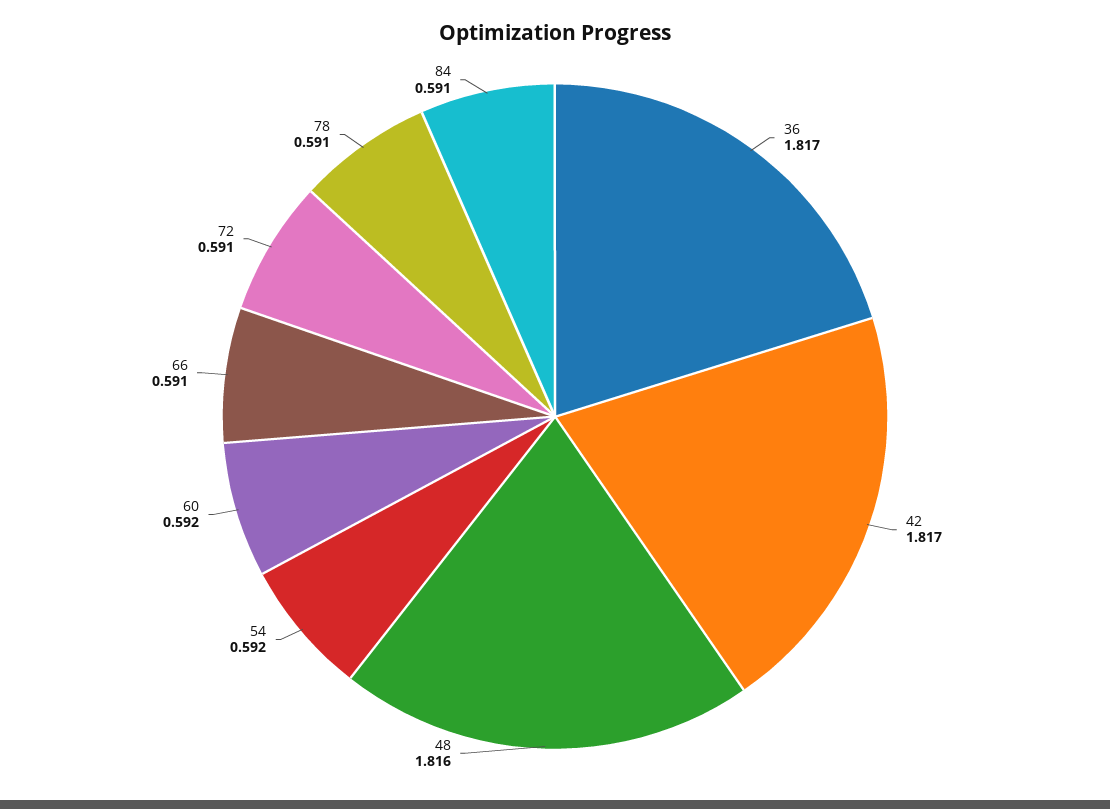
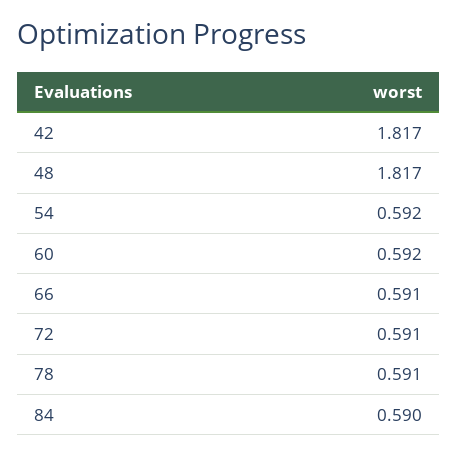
36: 1.817 -> none
48: 1.816 -> 1.817
84: 0.591 -> 0.59

